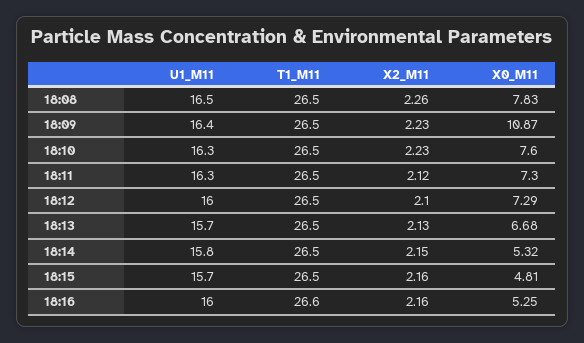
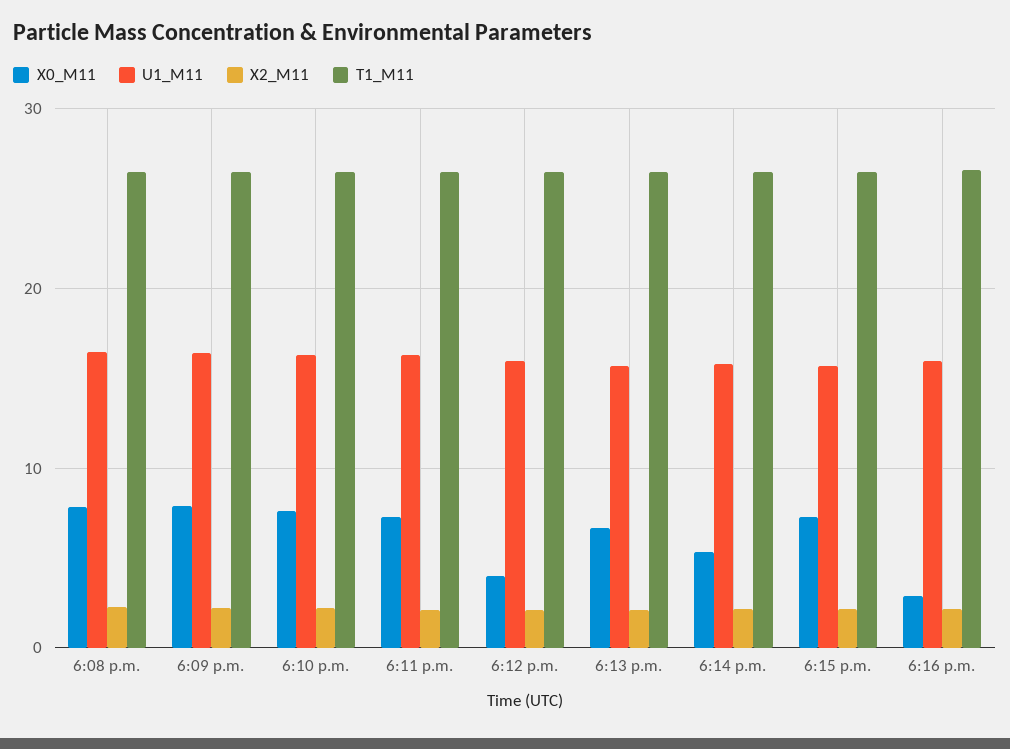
X0_M11, 18:09: 10.87 -> 8
X0_M11, 18:12: 7.29 -> 4
X0_M11, 18:15: 4.81 -> 7
X0_M11, 18:16: 5.25 -> 3

